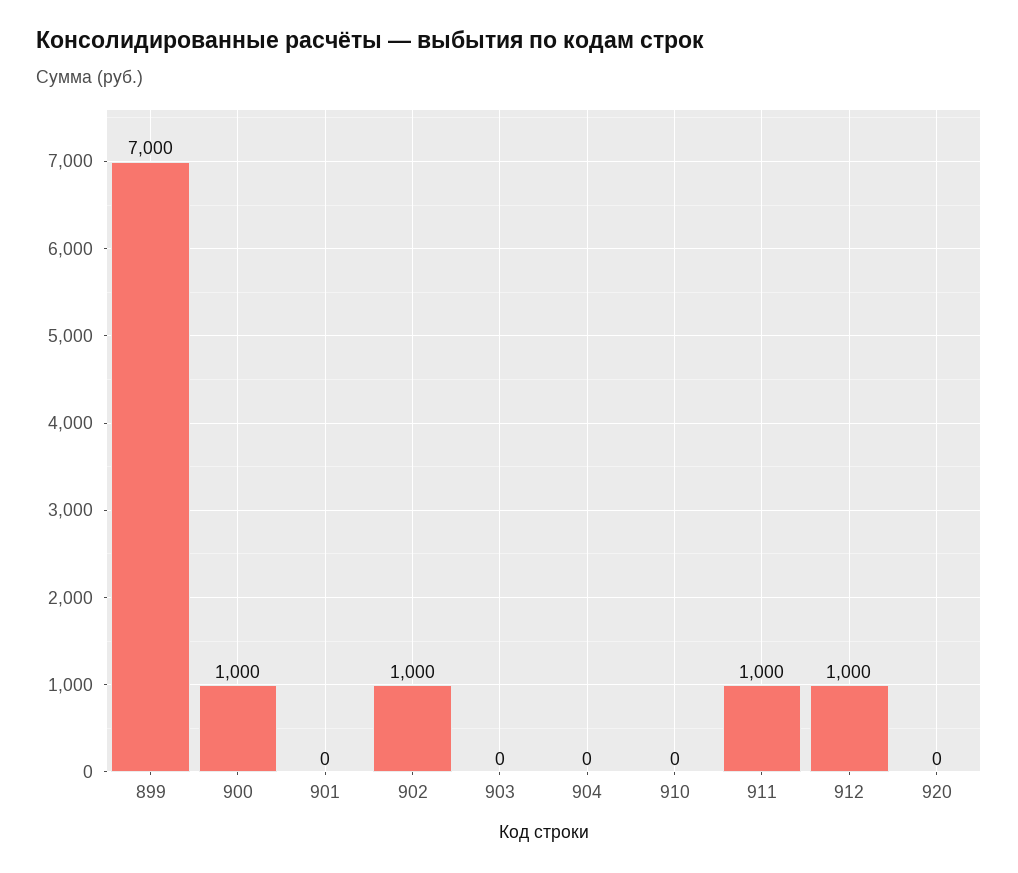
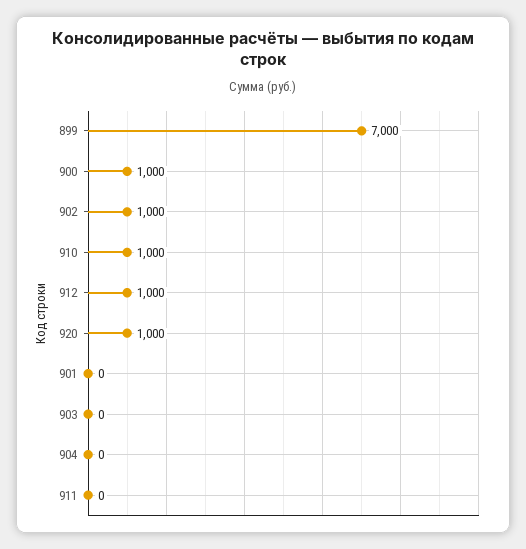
910: 0 -> 1000
911: 1000 -> 0
920: 0 -> 1000

